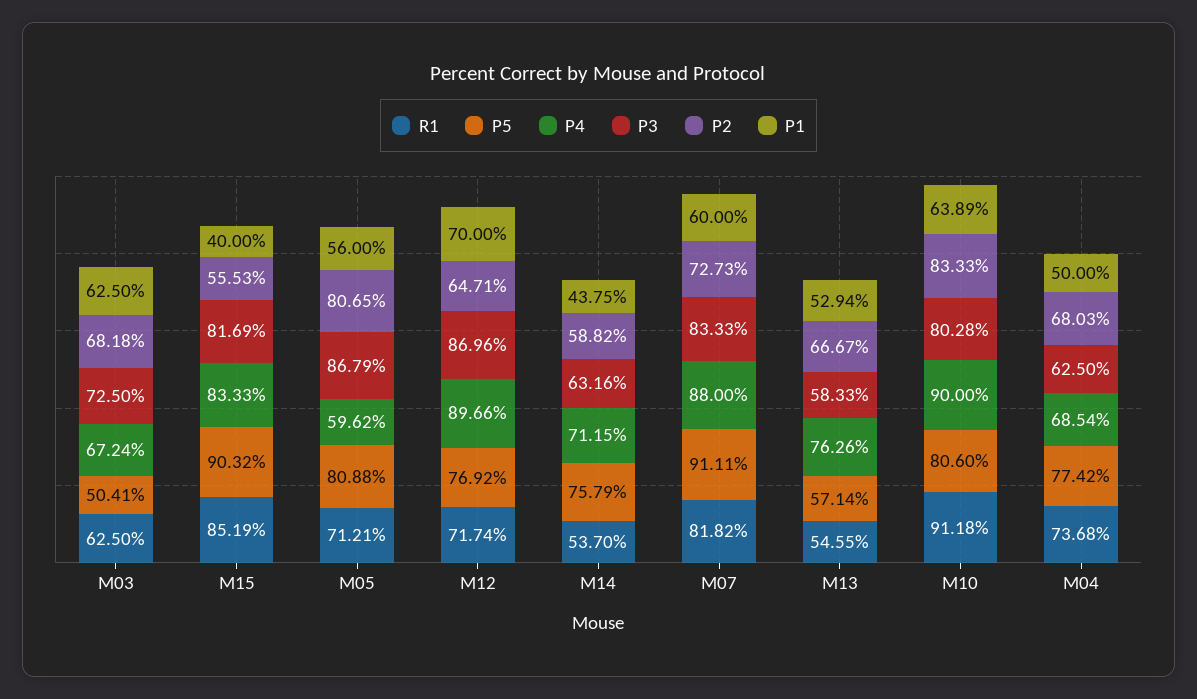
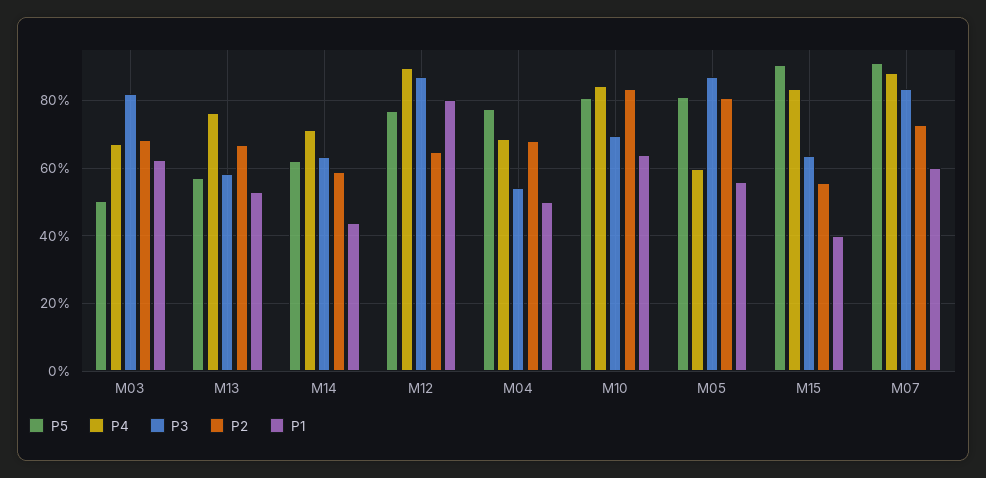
R1, M03: 62.5 -> none
P3, M03: 72.5 -> 82
R1, M15: 85.19 -> none
P3, M15: 81.69 -> 64
R1, M05: 71.21 -> none
R1, M12: 71.74 -> none
P1, M12: 70 -> 80
R1, M14: 53.7 -> none
P5, M14: 75.79 -> 62
R1, M07: 81.82 -> none
R1, M13: 54.55 -> none
R1, M10: 91.18 -> none
P4, M10: 90 -> 84
P3, M10: 80.28 -> 70
R1, M04: 73.68 -> none
P3, M04: 62.5 -> 54

